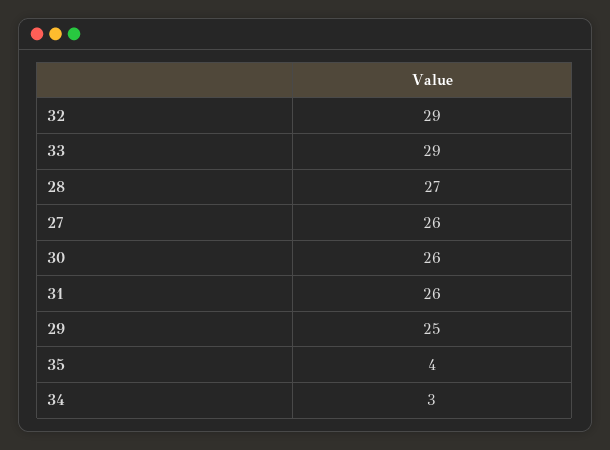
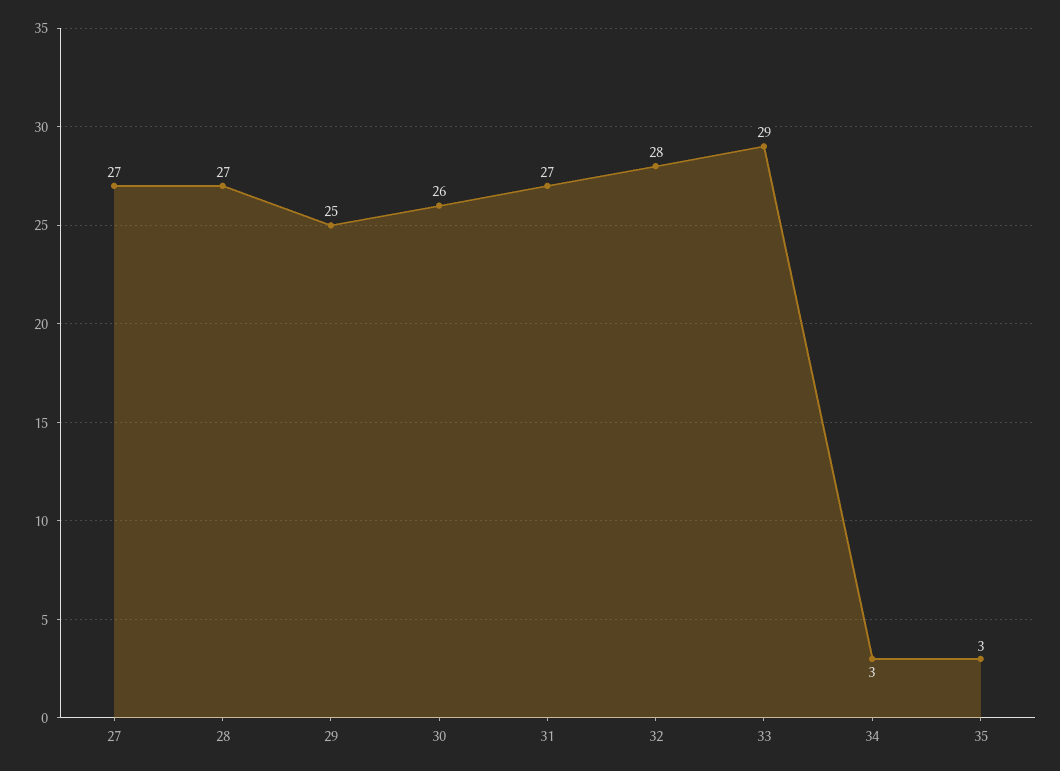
32: 29 -> 28
27: 26 -> 27
31: 26 -> 27
35: 4 -> 3

